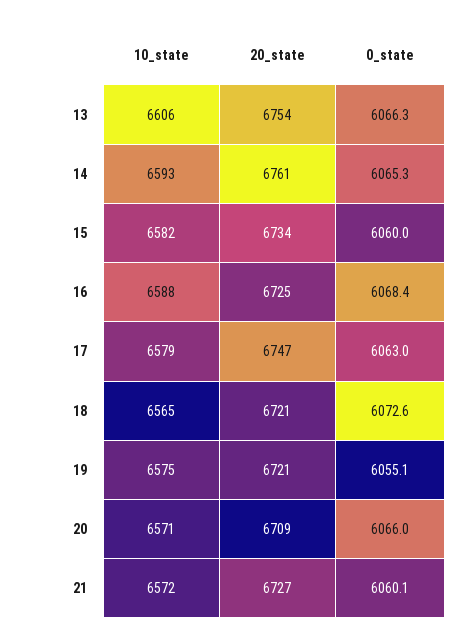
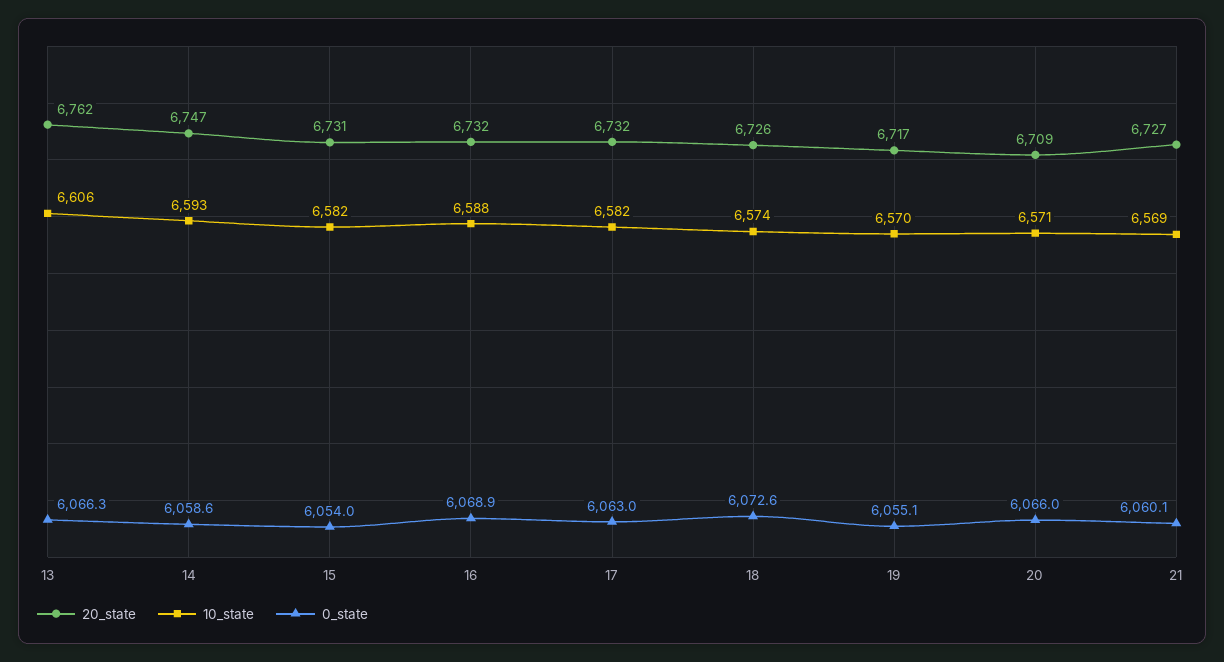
20_state, 13: 6754 -> 6762
20_state, 14: 6761 -> 6747
0_state, 14: 6065.3 -> 6058.6
20_state, 15: 6734 -> 6731
0_state, 15: 6060 -> 6054
20_state, 16: 6725 -> 6732
0_state, 16: 6068.4 -> 6068.9
10_state, 17: 6579 -> 6582
20_state, 17: 6747 -> 6732
10_state, 18: 6565 -> 6574
20_state, 18: 6721 -> 6726
10_state, 19: 6575 -> 6570
20_state, 19: 6721 -> 6717
10_state, 21: 6572 -> 6569

